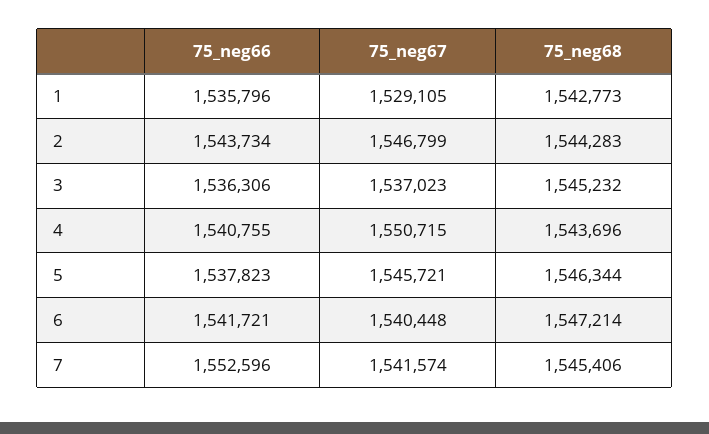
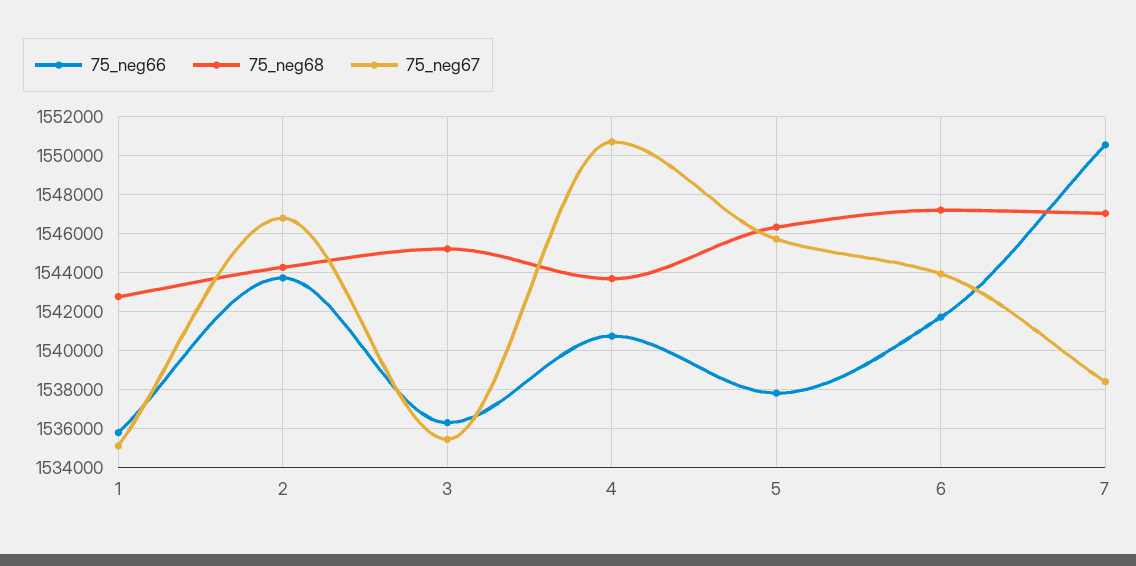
75_neg67, 1: 1529105 -> 1535000
75_neg67, 3: 1537023 -> 1535500
75_neg67, 6: 1540448 -> 1544000
75_neg66, 7: 1552596 -> 1550500
75_neg67, 7: 1541574 -> 1538500
75_neg68, 7: 1545406 -> 1547000

